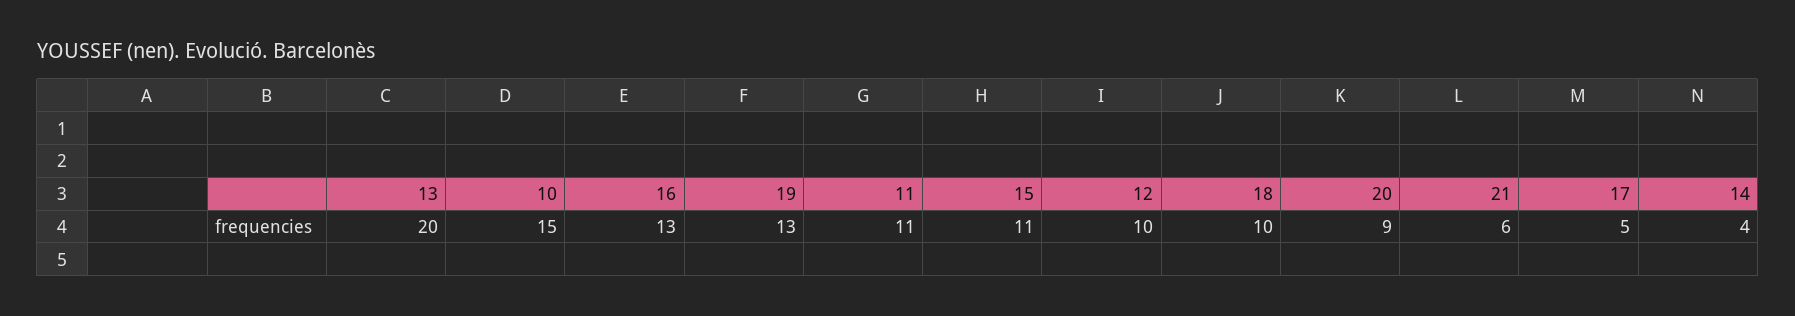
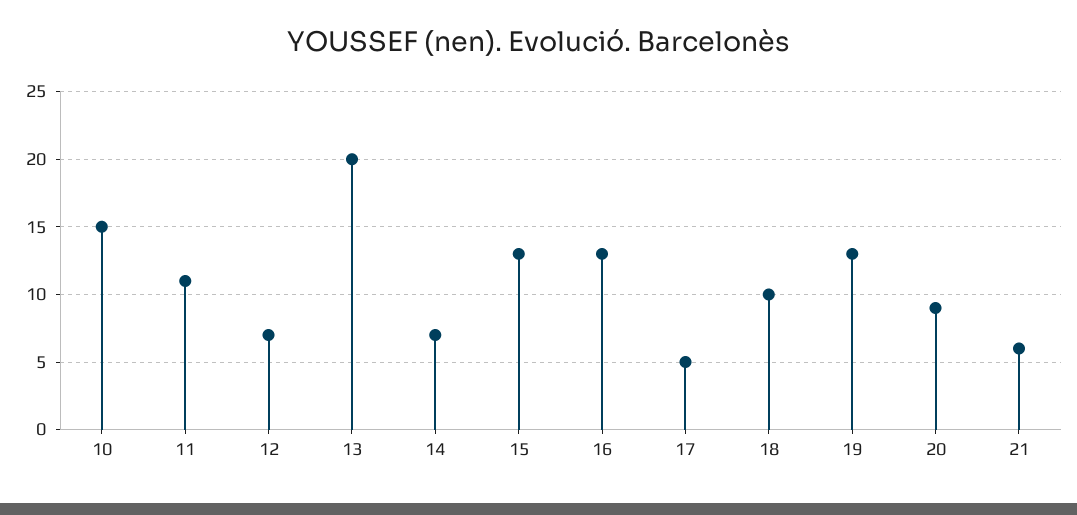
15: 11 -> 13
12: 10 -> 7
14: 4 -> 7

